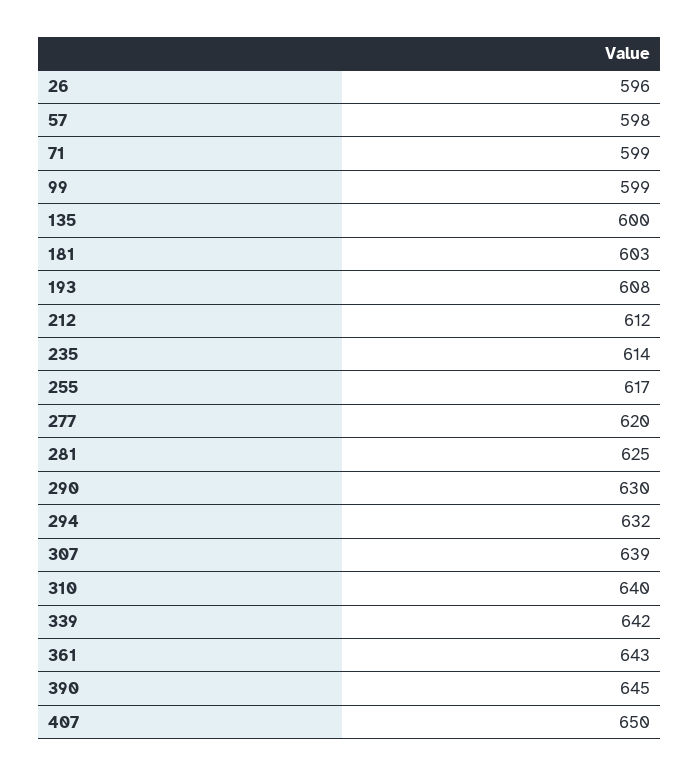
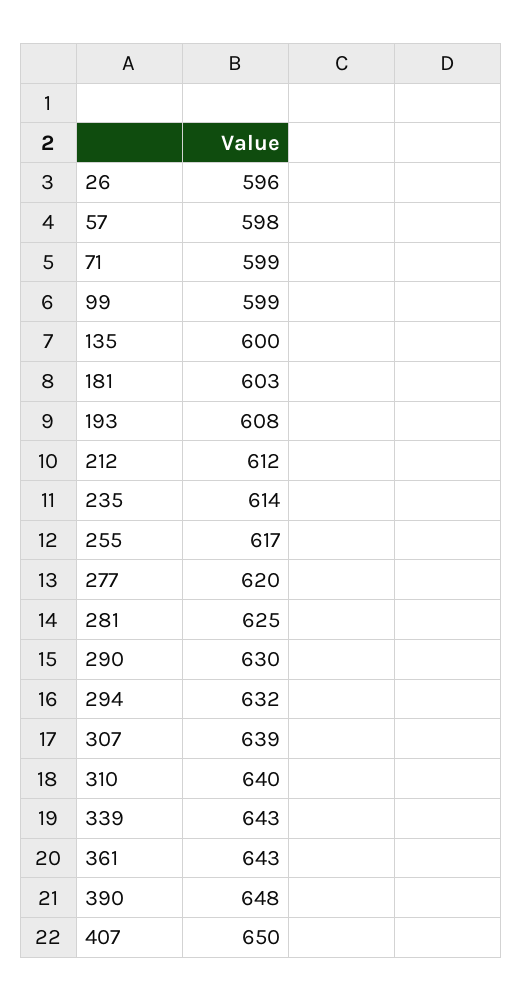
339: 642 -> 643
390: 645 -> 648

